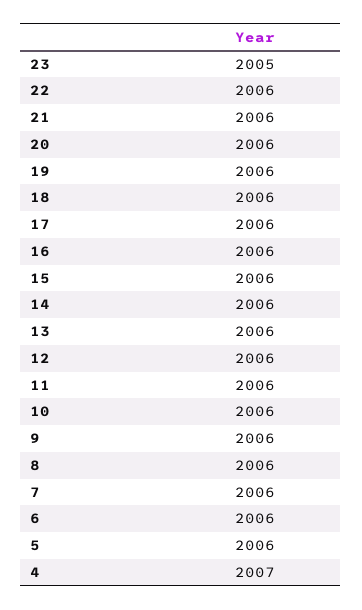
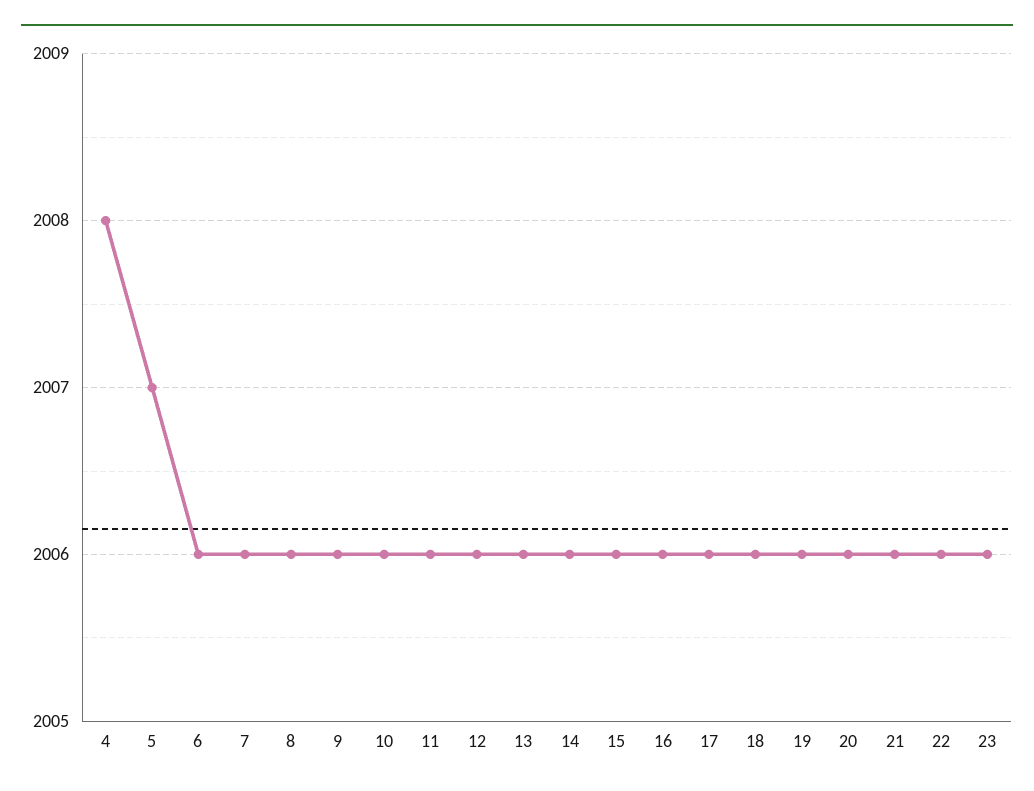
23: 2005 -> 2006
5: 2006 -> 2007
4: 2007 -> 2008

